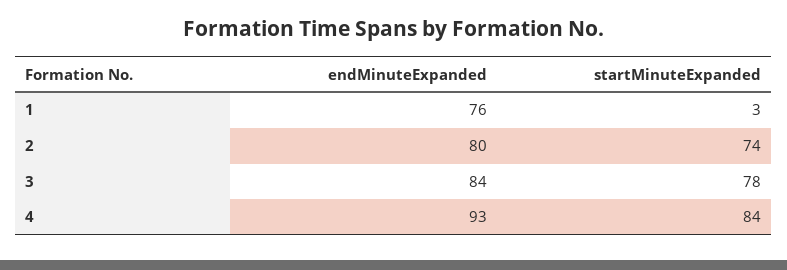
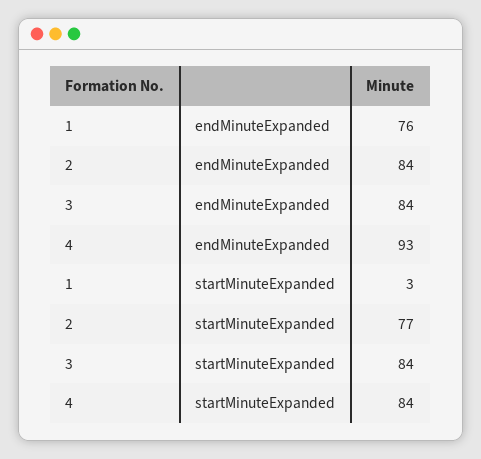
endMinuteExpanded, 2: 80 -> 84
startMinuteExpanded, 2: 74 -> 77
startMinuteExpanded, 3: 78 -> 84

